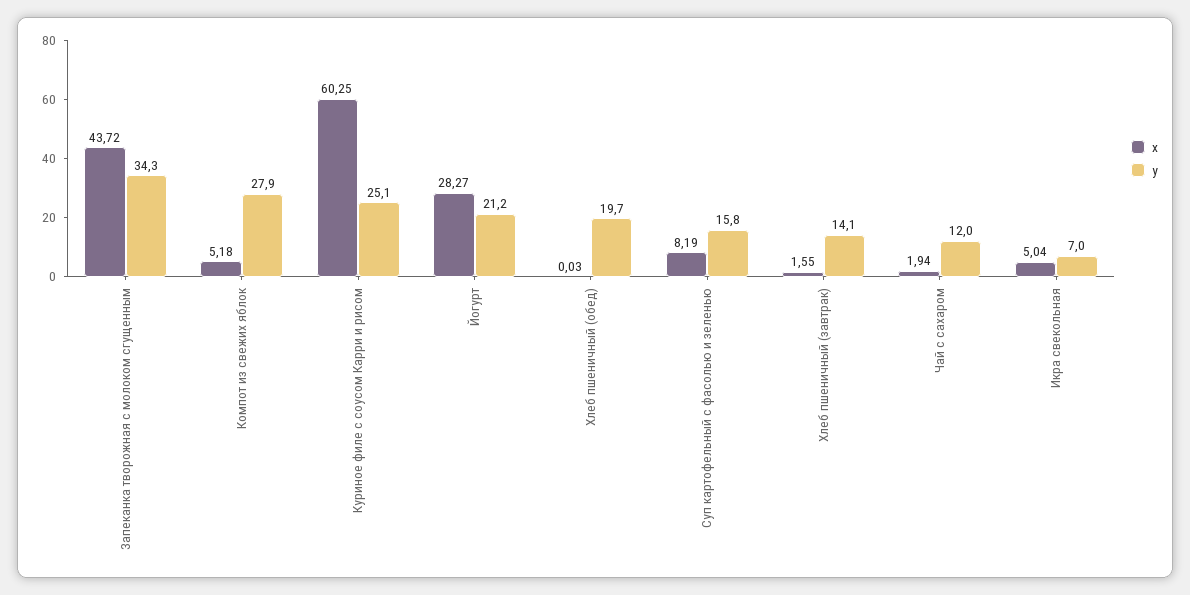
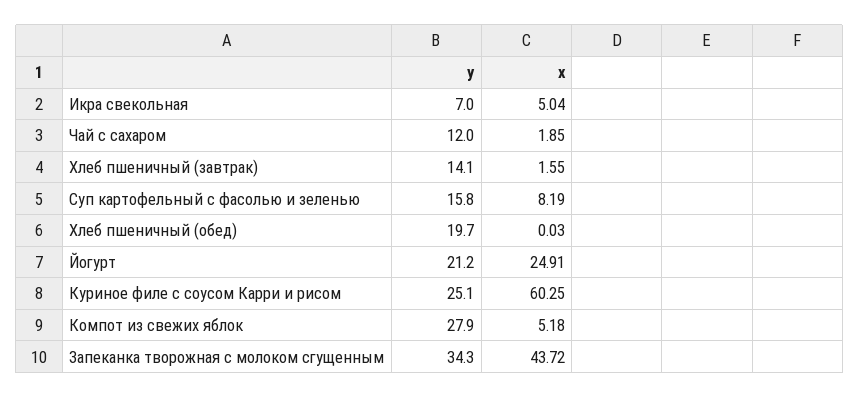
x, Йогурт: 28.27 -> 24.91
x, Чай с сахаром: 1.94 -> 1.85

